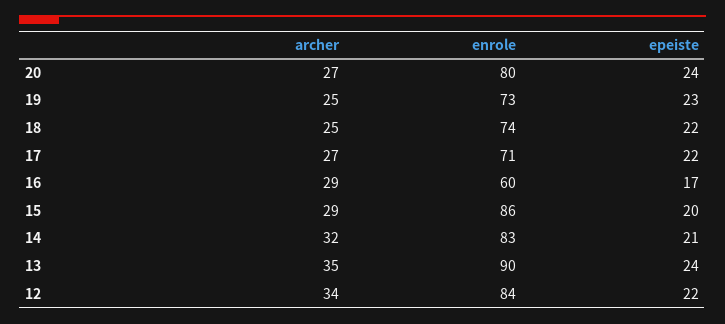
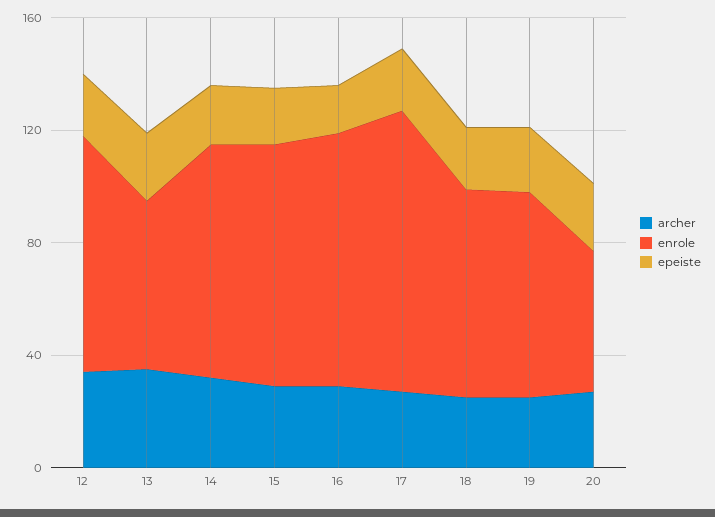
enrole, 20: 80 -> 50
enrole, 17: 71 -> 100
enrole, 16: 60 -> 90
enrole, 13: 90 -> 60

